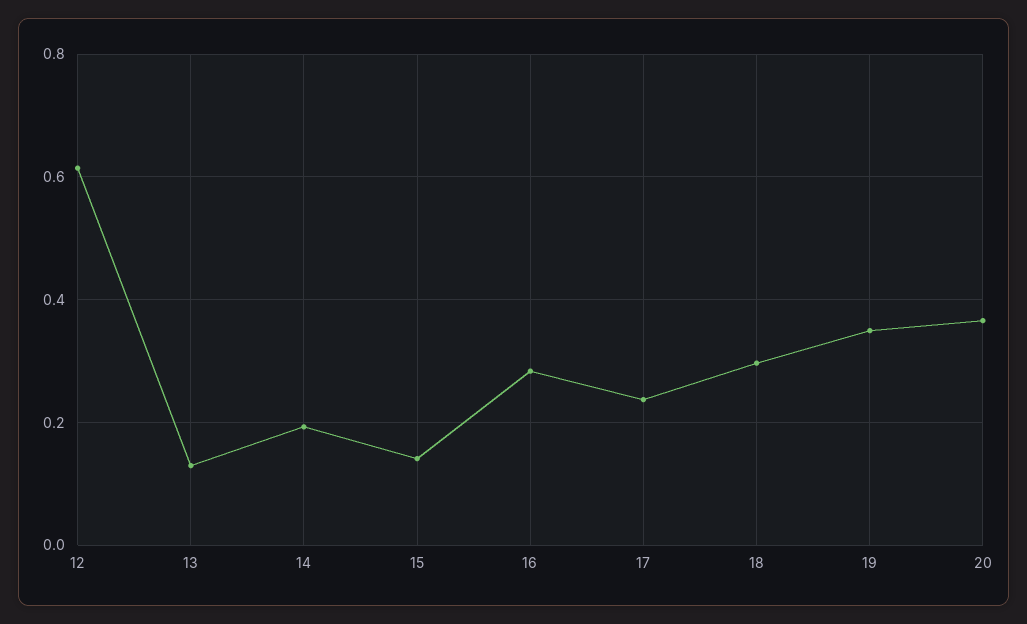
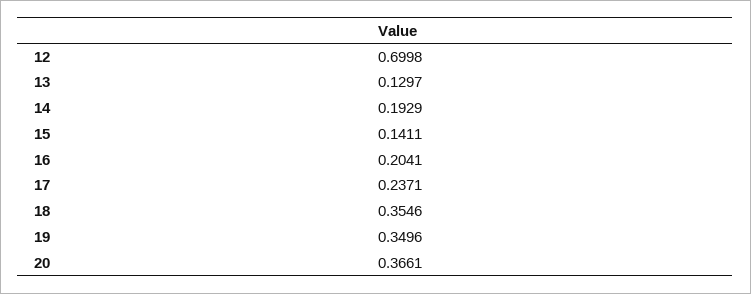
12: 0.62 -> 0.6998
16: 0.28 -> 0.2041
18: 0.3 -> 0.3546

